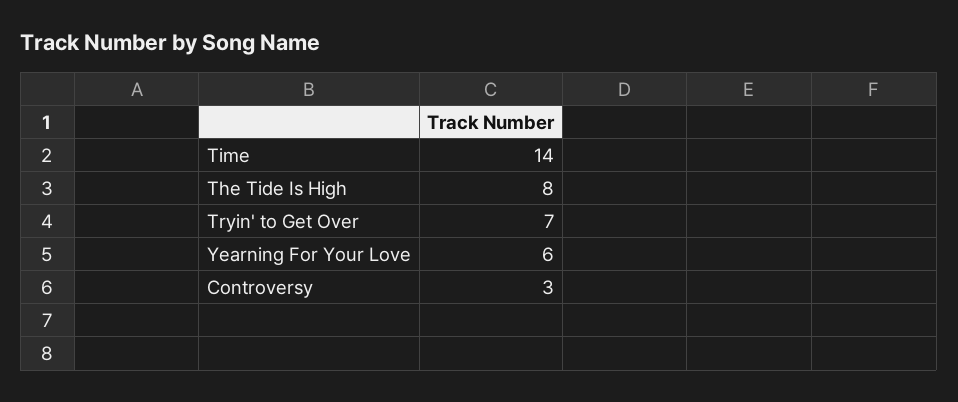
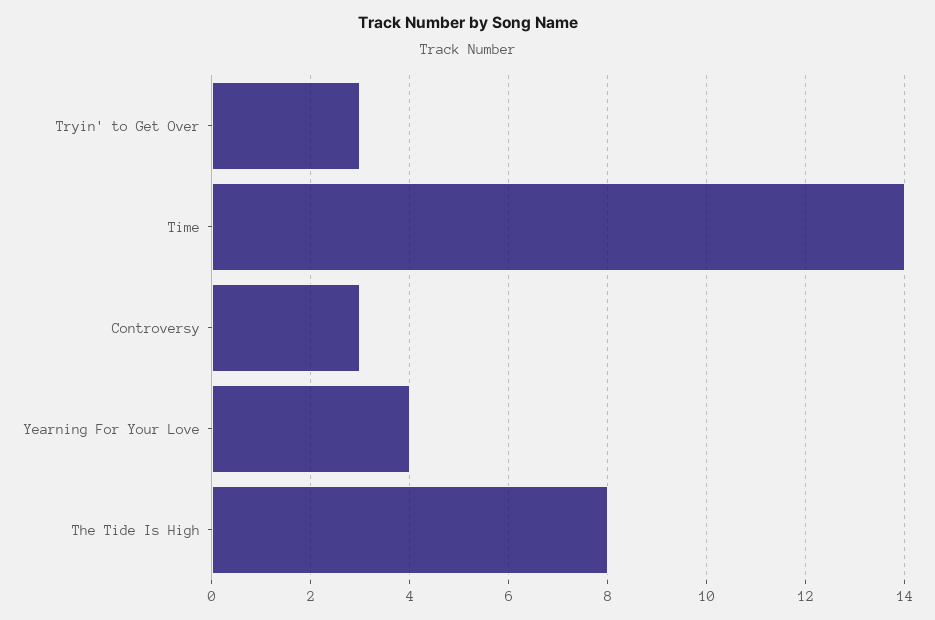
Tryin' to Get Over: 7 -> 3
Yearning For Your Love: 6 -> 4

